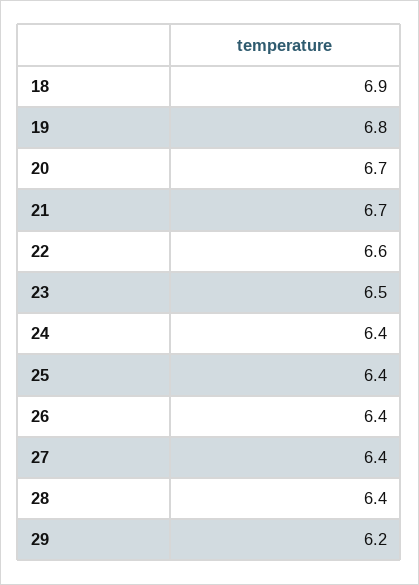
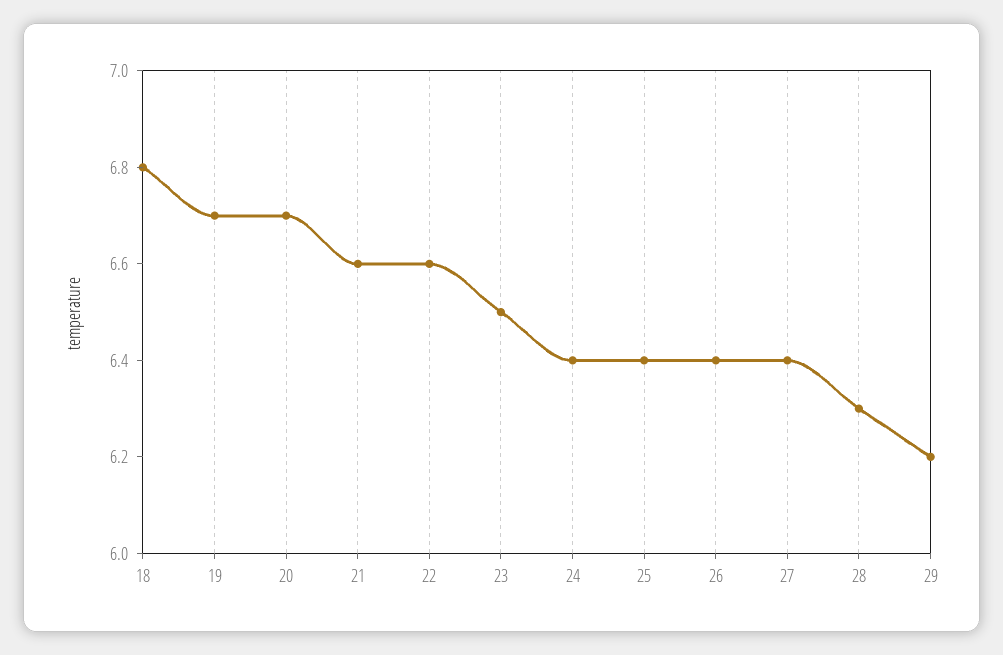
18: 6.9 -> 6.8
19: 6.8 -> 6.7
21: 6.7 -> 6.6
28: 6.4 -> 6.3

